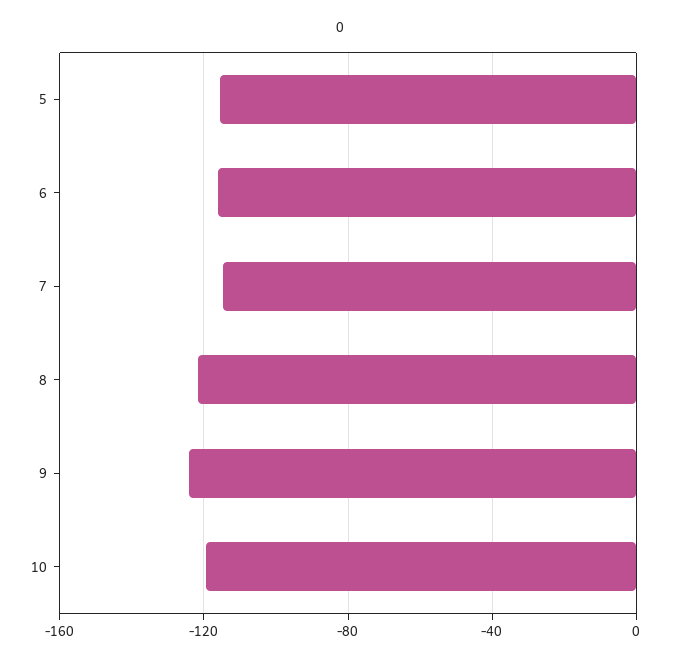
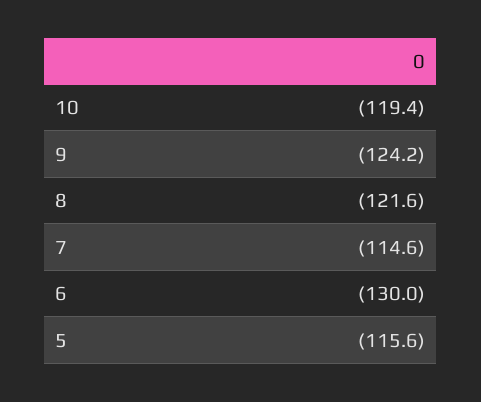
6: -115 -> -130

